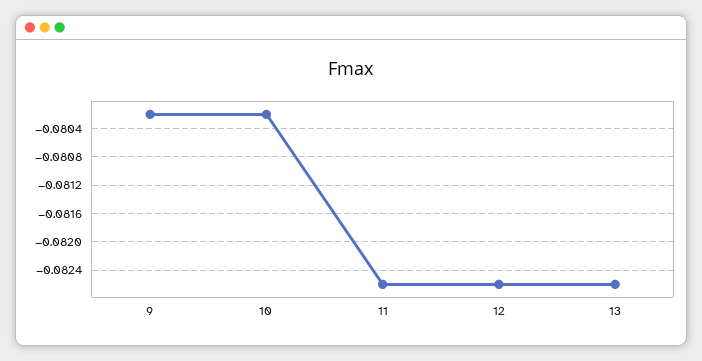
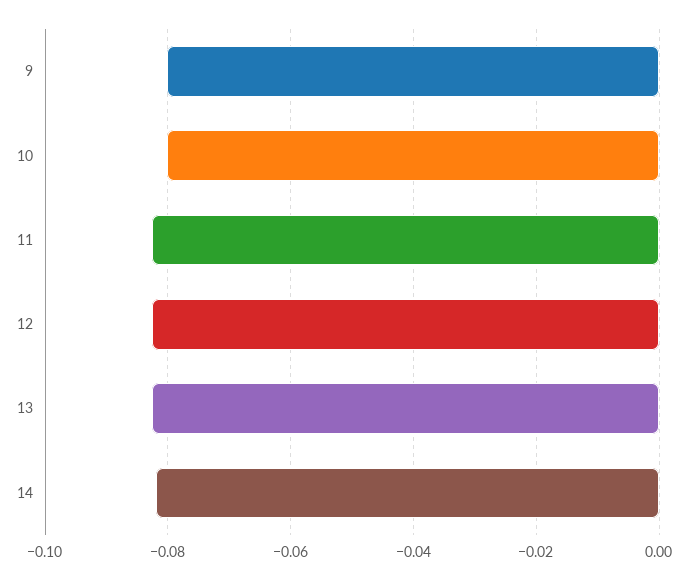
14: none -> -0.082

